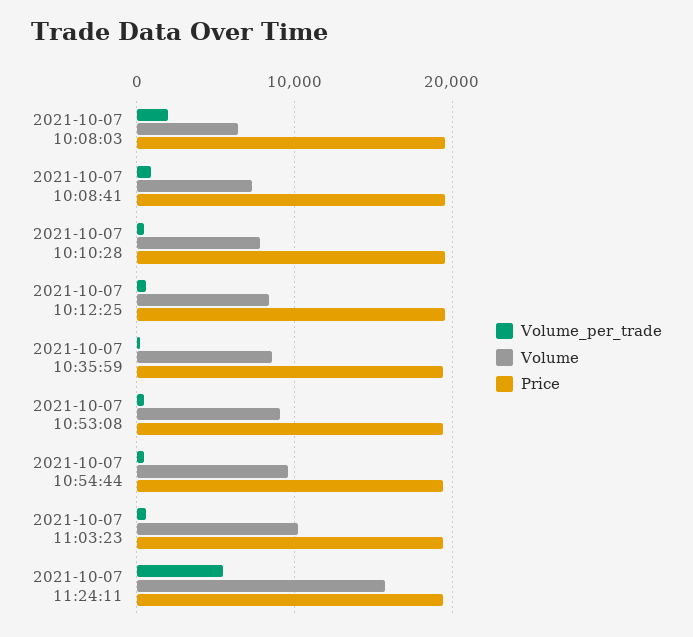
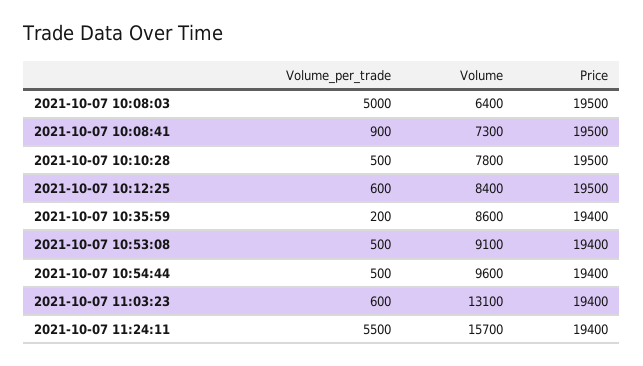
Volume_per_trade, 2021-10-07 10:08:03: 2000 -> 5000
Volume, 2021-10-07 11:03:23: 10000 -> 13100

